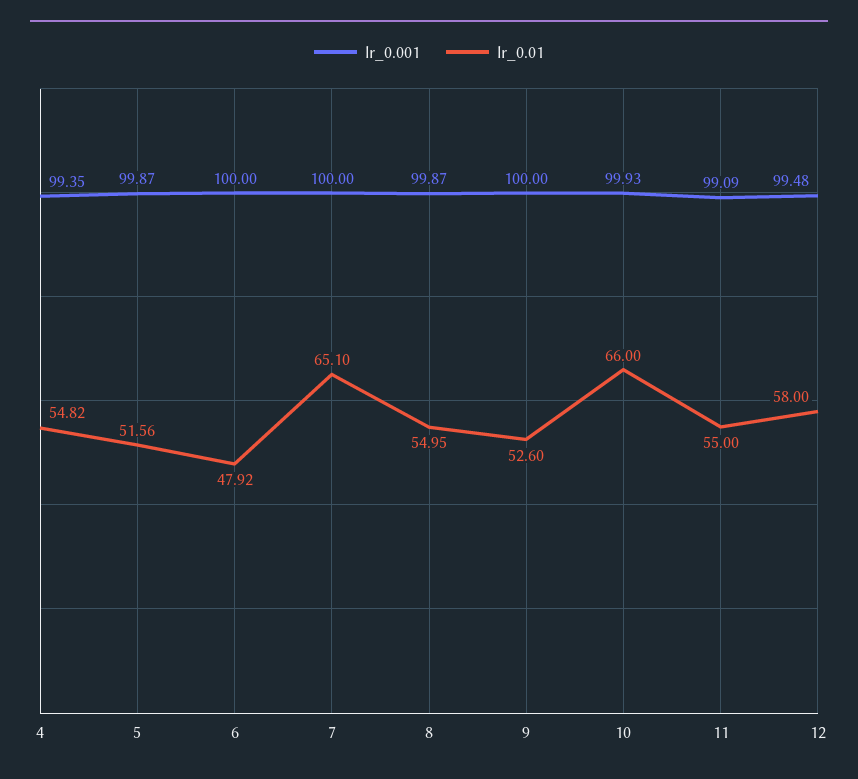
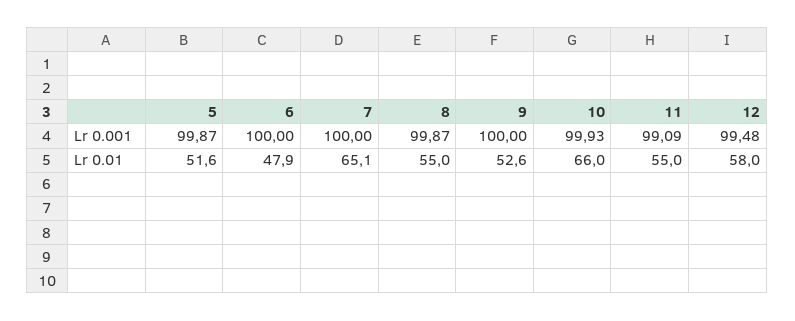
lr_0.001, 4: 99.35 -> none
lr_0.01, 4: 54.82 -> none

